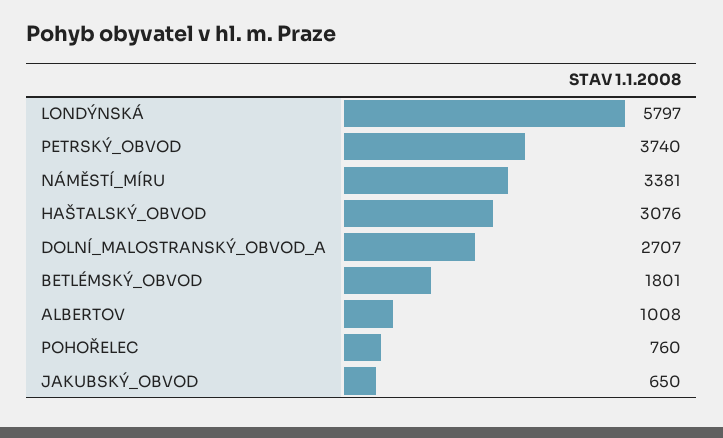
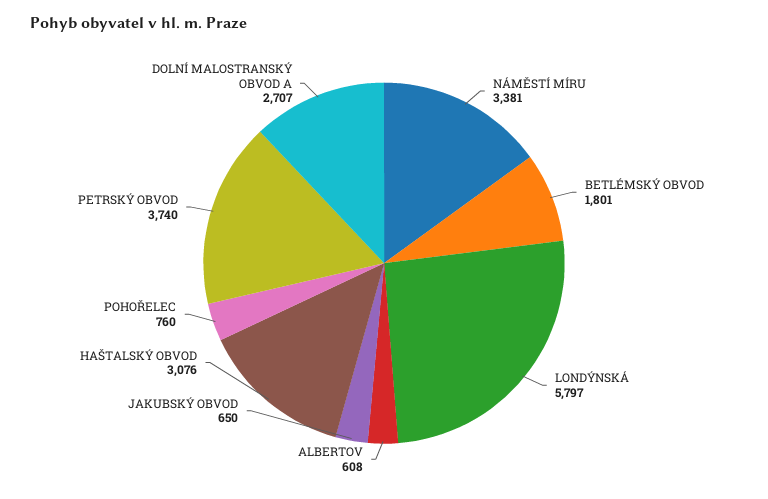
ALBERTOV: 1008 -> 608

